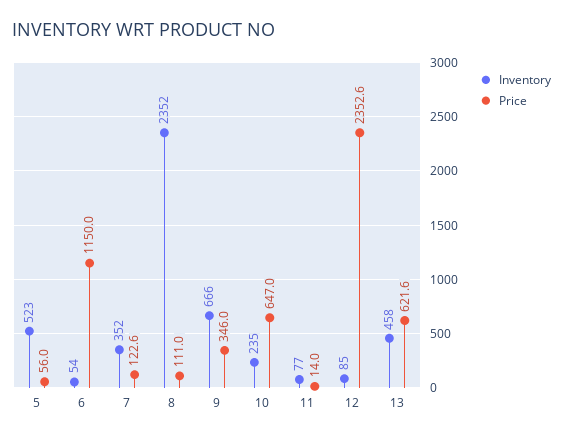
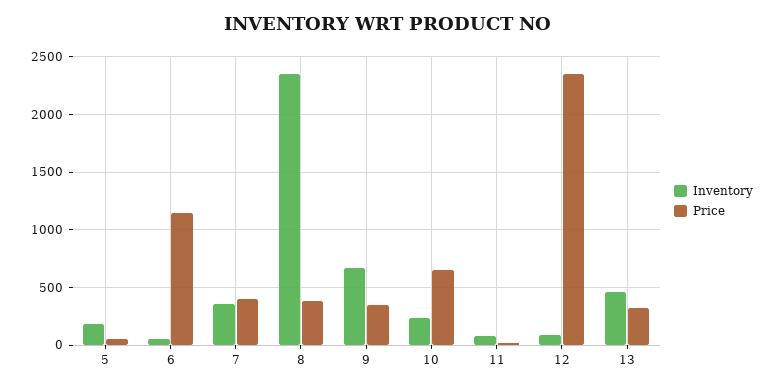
Inventory, 5: 523 -> 200
Price, 7: 122.6 -> 400
Price, 8: 111 -> 400
Price, 13: 621.6 -> 300

